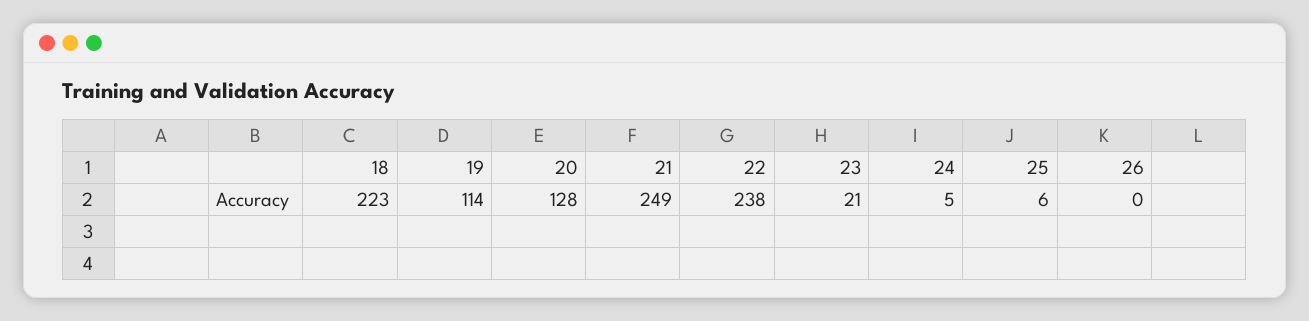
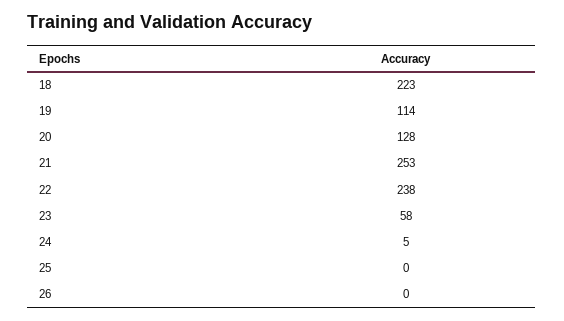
21: 249 -> 253
23: 21 -> 58
25: 6 -> 0

